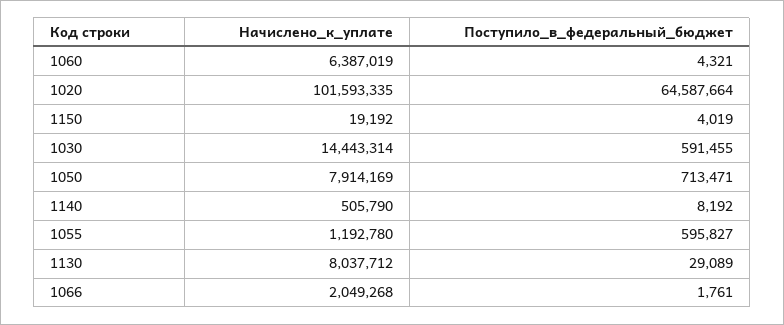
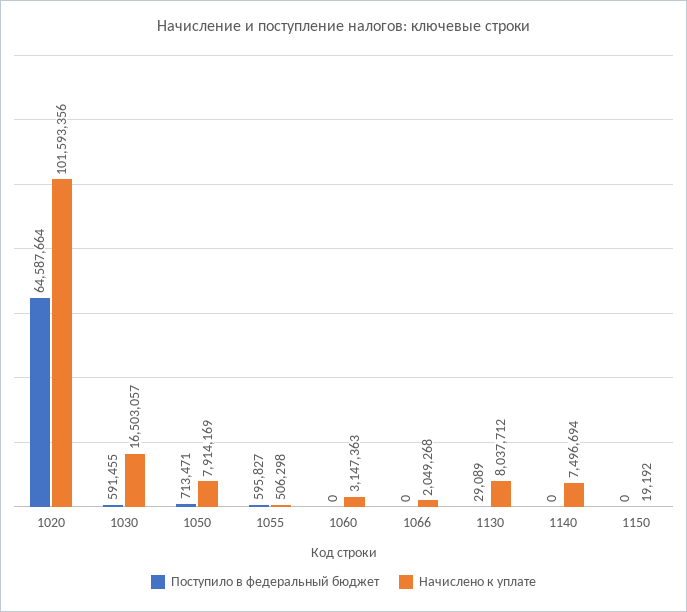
Начислено_к_уплате, 1060: 6387019 -> 3147363
Поступило_в_федеральный_бюджет, 1060: 4321 -> 0
Начислено_к_уплате, 1020: 101593335 -> 101593356
Поступило_в_федеральный_бюджет, 1150: 4019 -> 0
Начислено_к_уплате, 1030: 14443314 -> 16503057
Начислено_к_уплате, 1140: 505790 -> 7496694
Поступило_в_федеральный_бюджет, 1140: 8192 -> 0
Начислено_к_уплате, 1055: 1192780 -> 506298
Поступило_в_федеральный_бюджет, 1066: 1761 -> 0

